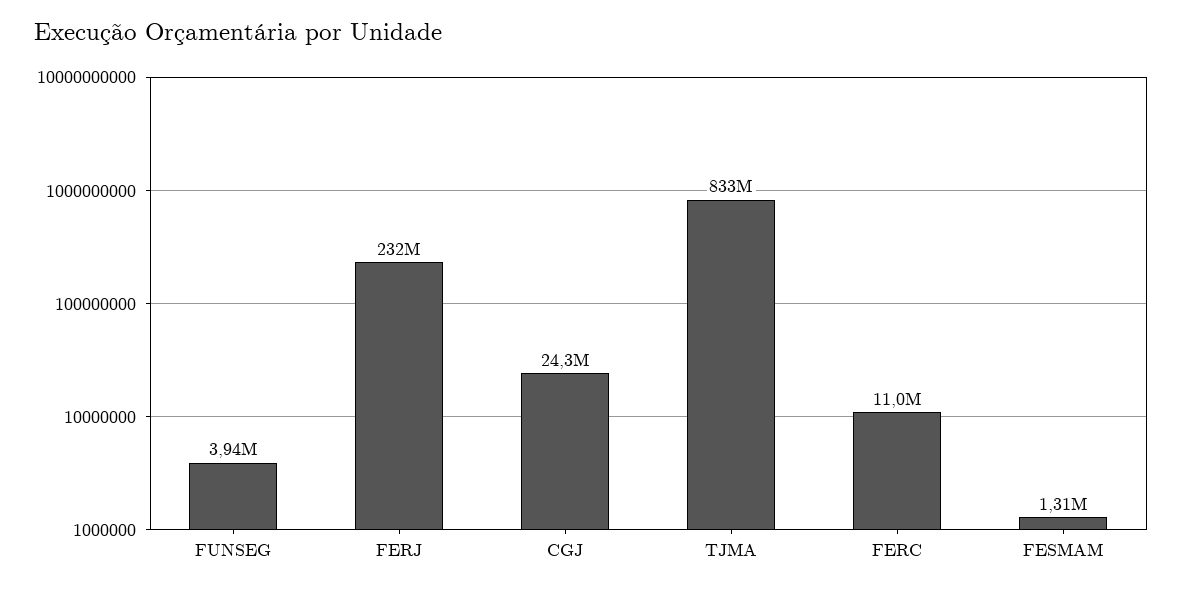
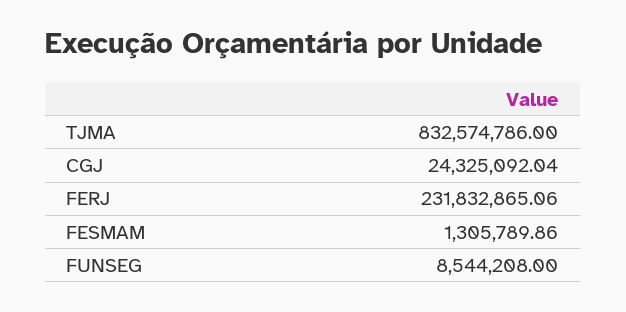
FUNSEG: 3940000 -> 8544208
FERC: 11000000 -> none

